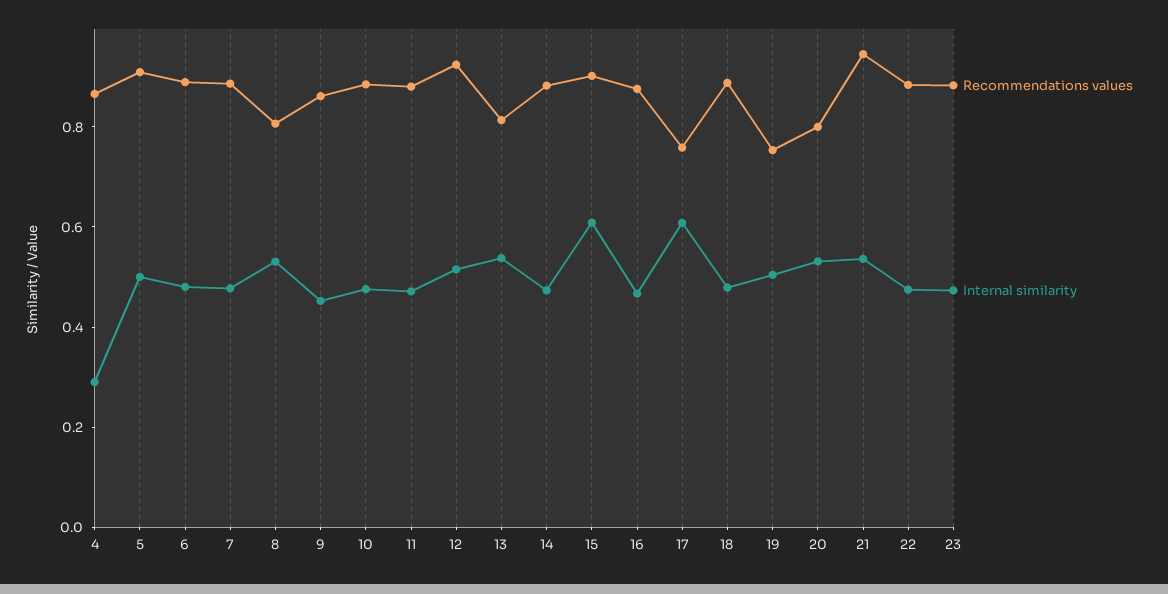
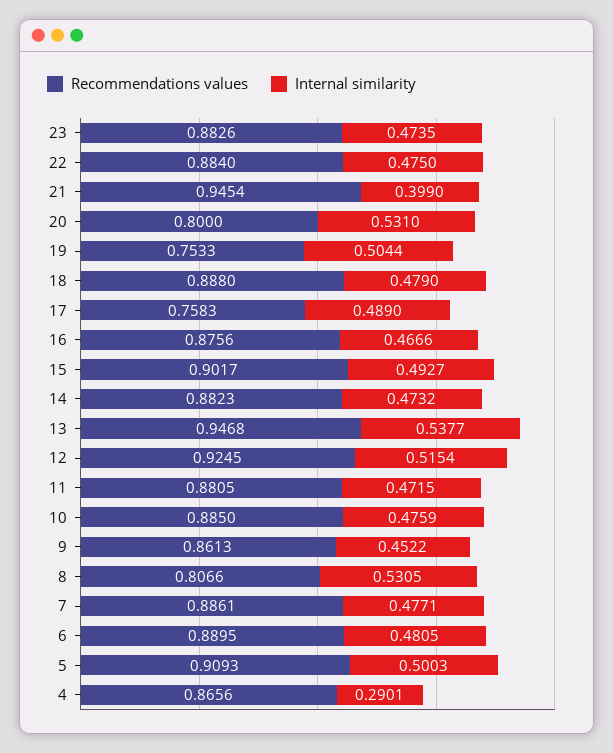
Recommendations values, 13: 0.8 -> 0.9468
Internal similarity, 15: 0.6 -> 0.4927
Internal similarity, 17: 0.6 -> 0.489
Internal similarity, 21: 0.55 -> 0.399

